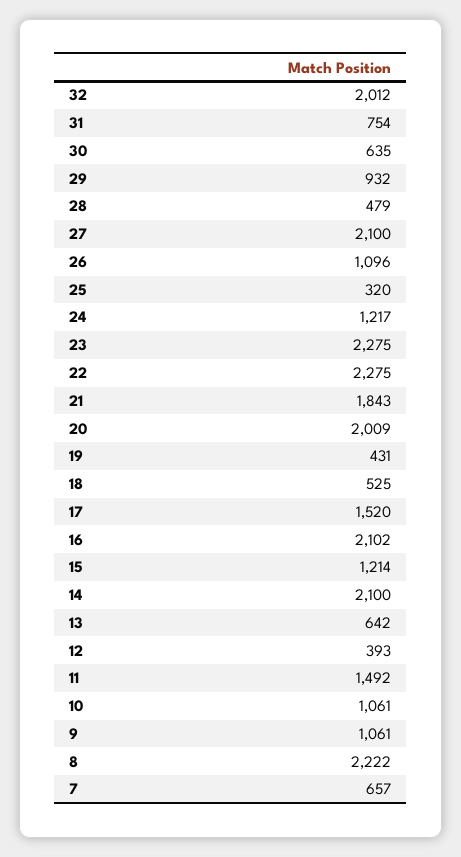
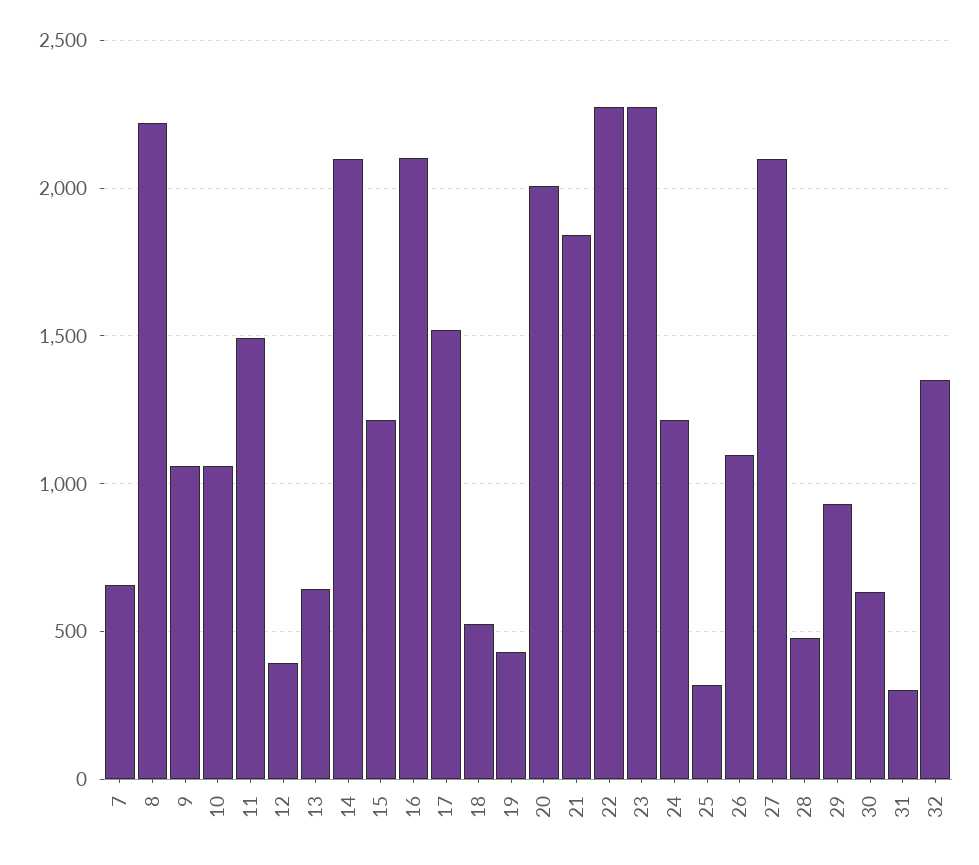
32: 2012 -> 1350
31: 754 -> 300

